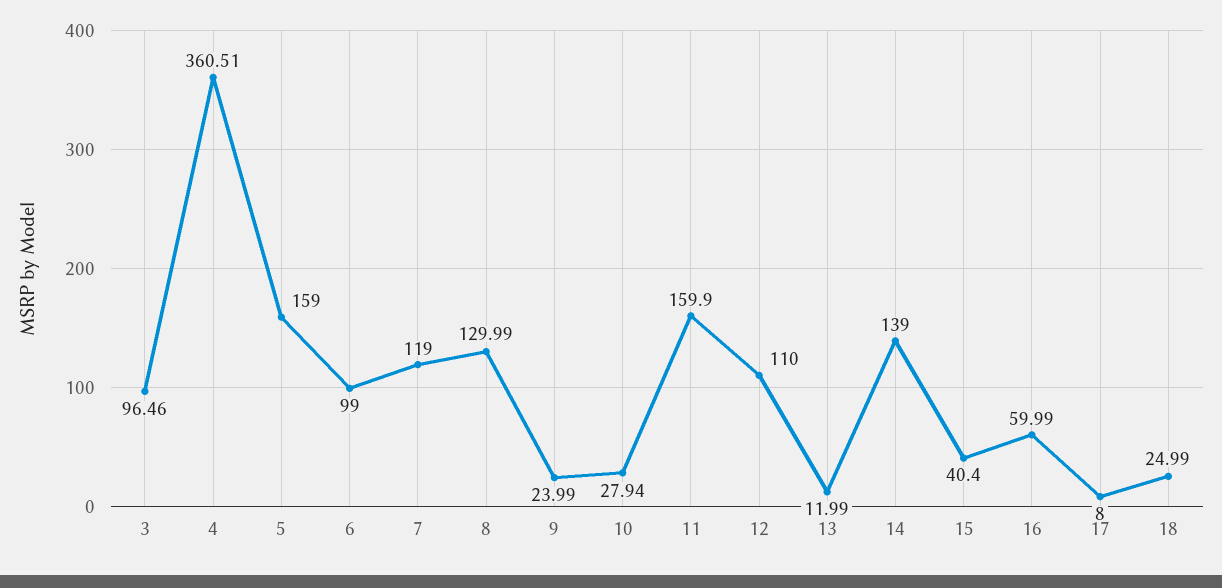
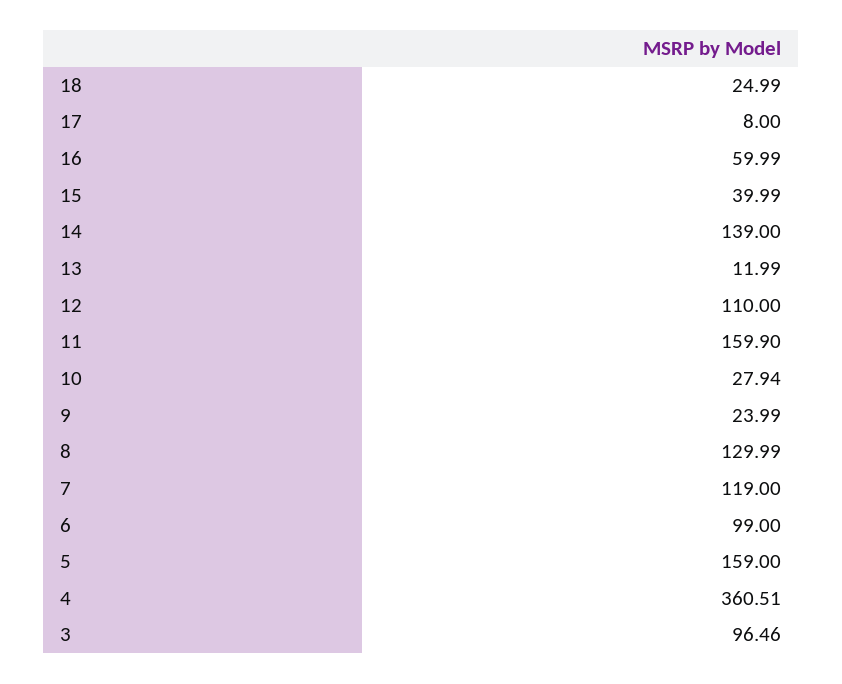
15: 40.4 -> 39.99

